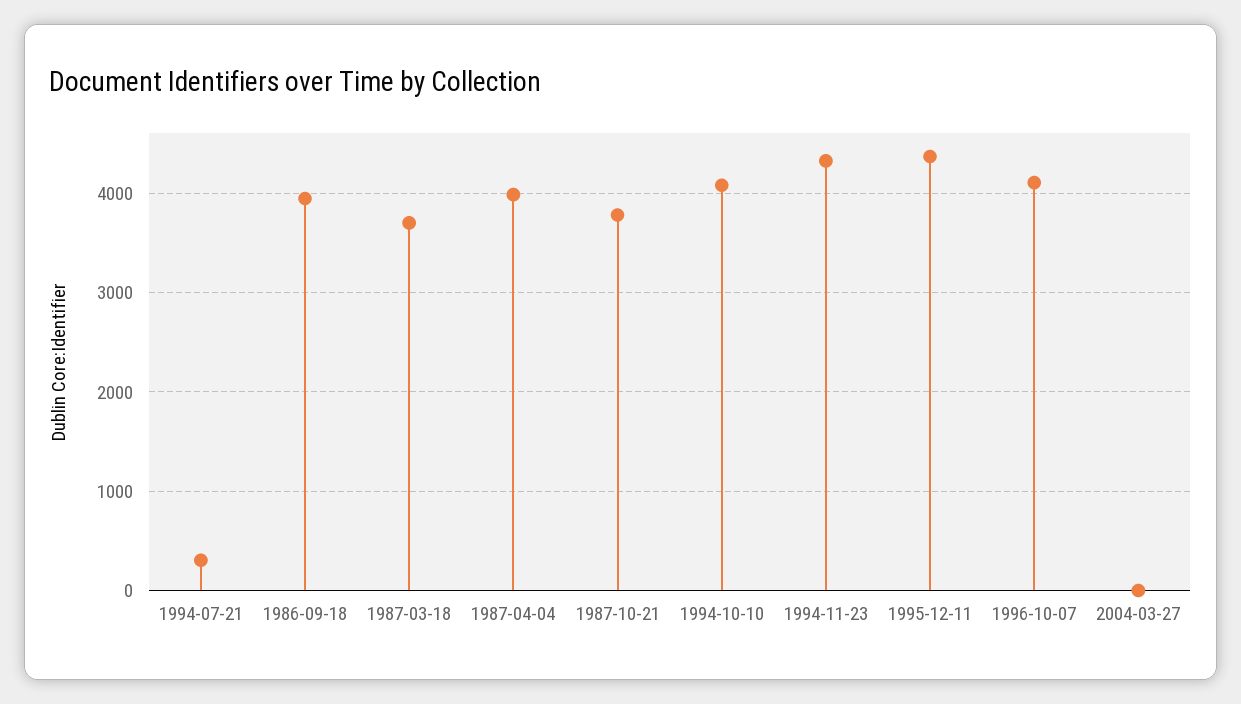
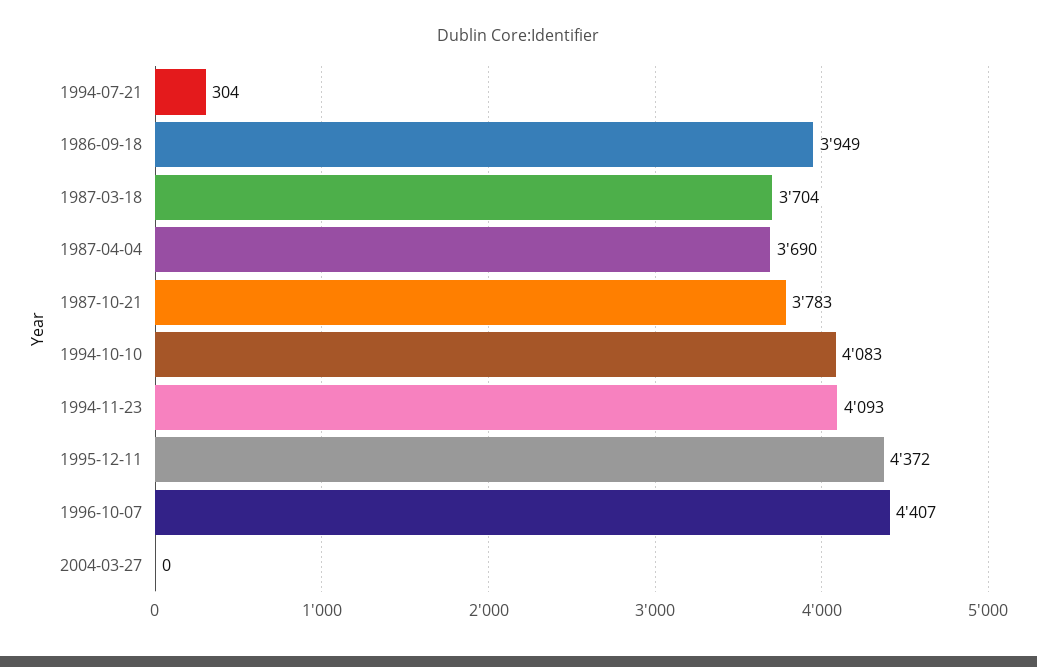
1987-04-04: 4000 -> 3690
1994-11-23: 4300 -> 4093
1996-10-07: 4100 -> 4407

